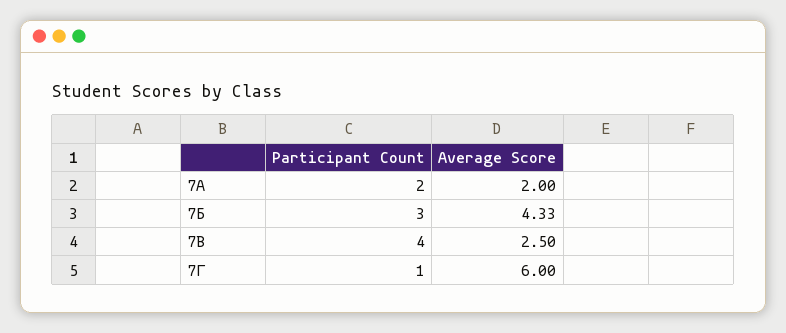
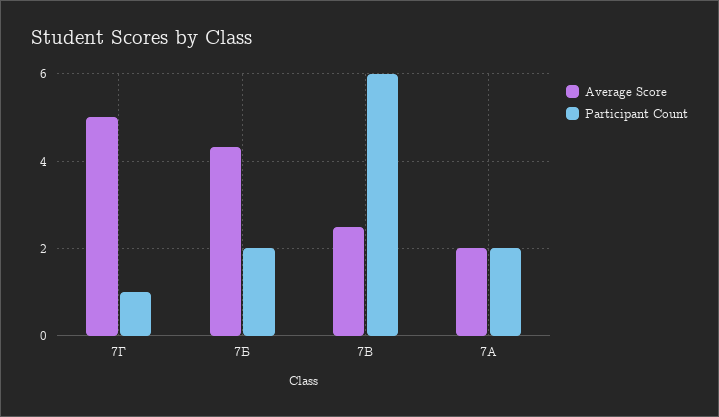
Participant Count, 7Б: 3 -> 2
Participant Count, 7В: 4 -> 6
Average Score, 7Г: 6 -> 5

